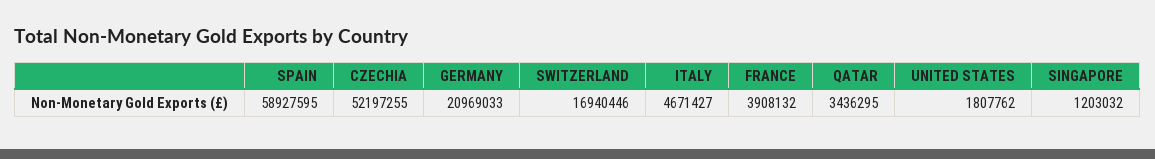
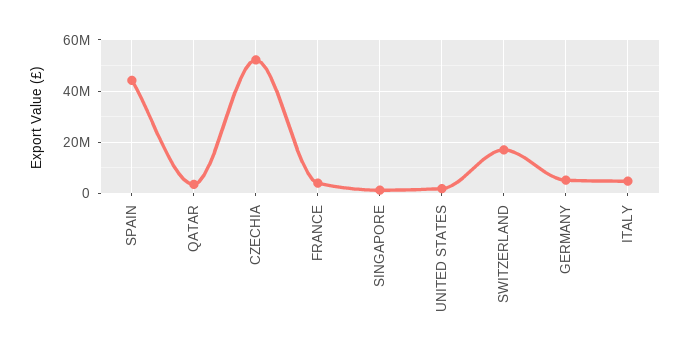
SPAIN: 58927595 -> 45000000
GERMANY: 20969033 -> 5000000

